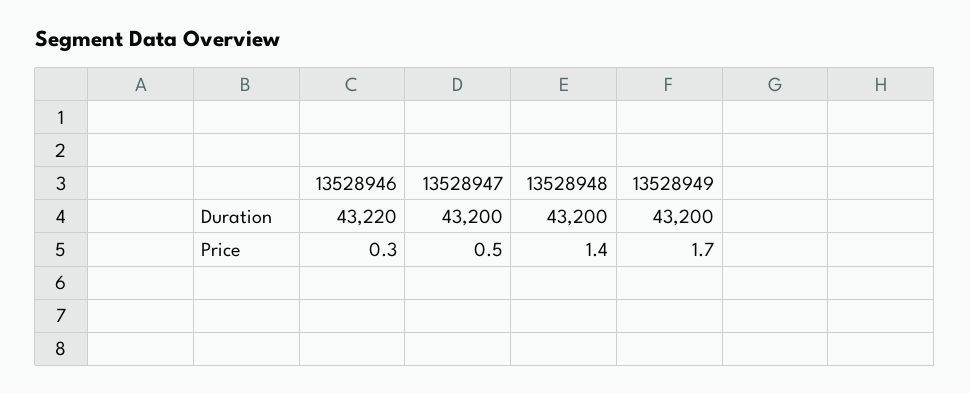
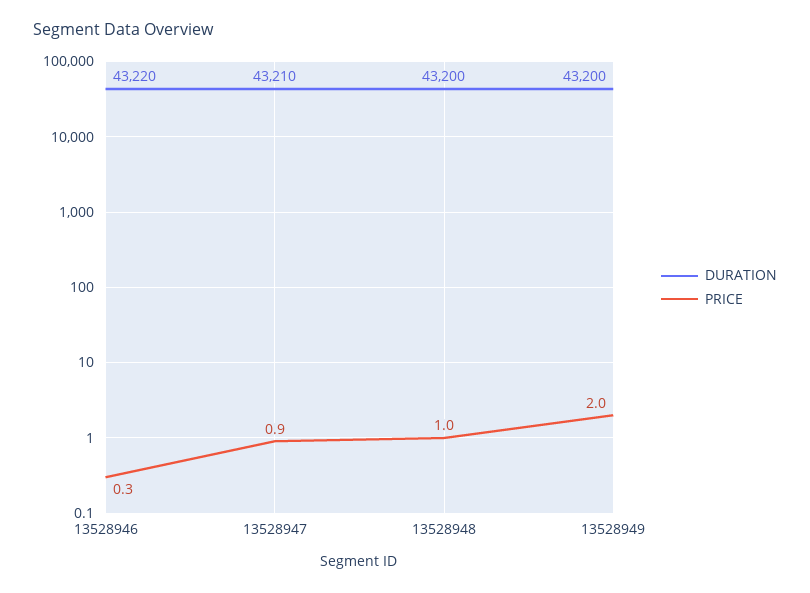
Duration, 13528947: 43200 -> 43210
Price, 13528947: 0.5 -> 0.9
Price, 13528948: 1.4 -> 1
Price, 13528949: 1.7 -> 2

